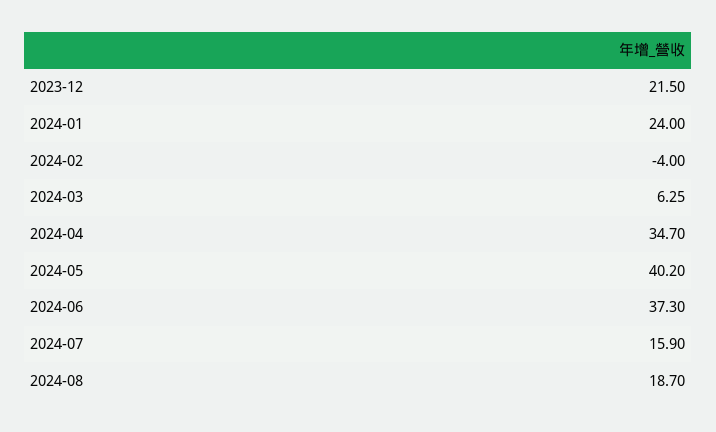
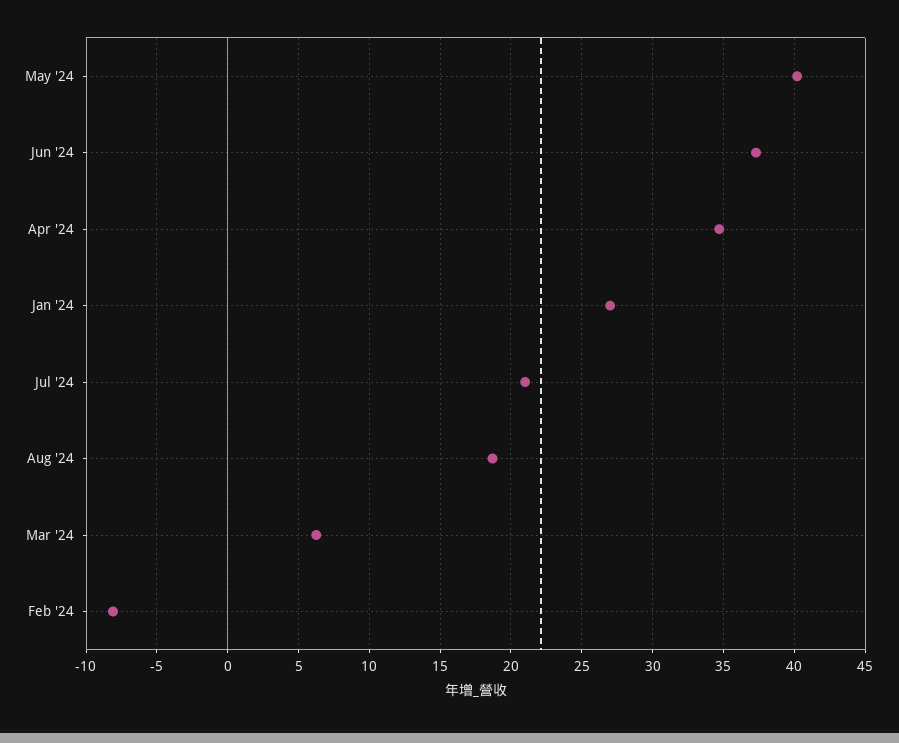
2023-12: 21.5 -> none
2024-01: 24 -> 27
2024-02: -4 -> -8
2024-07: 15.9 -> 21

